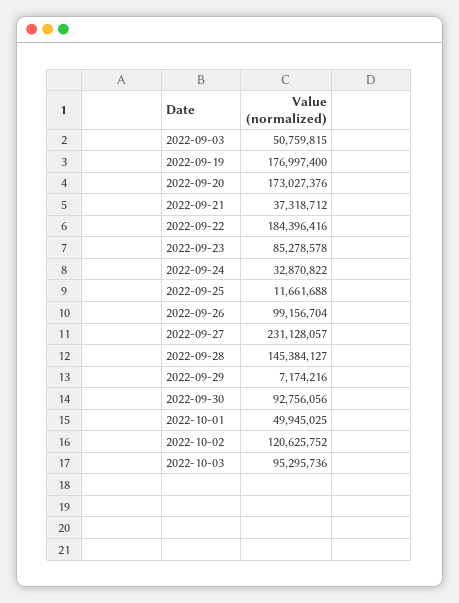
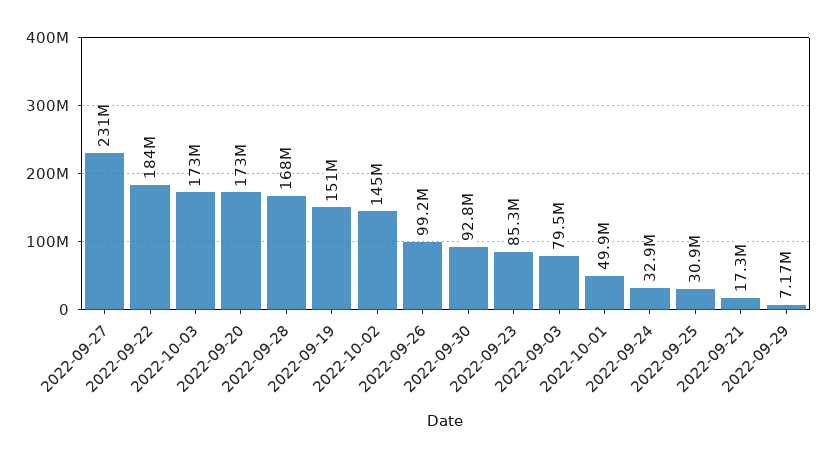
2022-09-03: 50759815 -> 79500000
2022-09-19: 176997400 -> 151000000
2022-09-21: 37318712 -> 17300000
2022-09-25: 11661688 -> 30900000
2022-09-28: 145384127 -> 168000000
2022-10-02: 120625752 -> 145000000
2022-10-03: 95295736 -> 173000000

